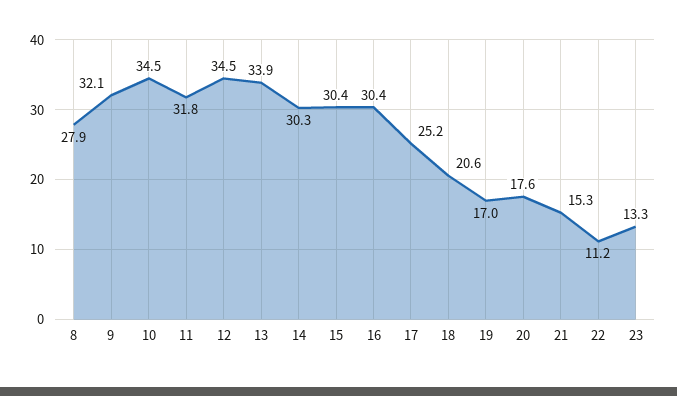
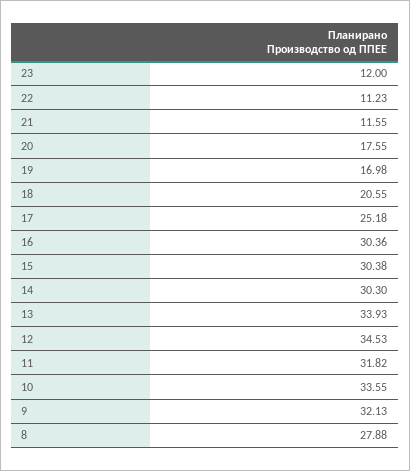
10: 34.5 -> 33.55
21: 15.3 -> 11.55
23: 13.3 -> 12

